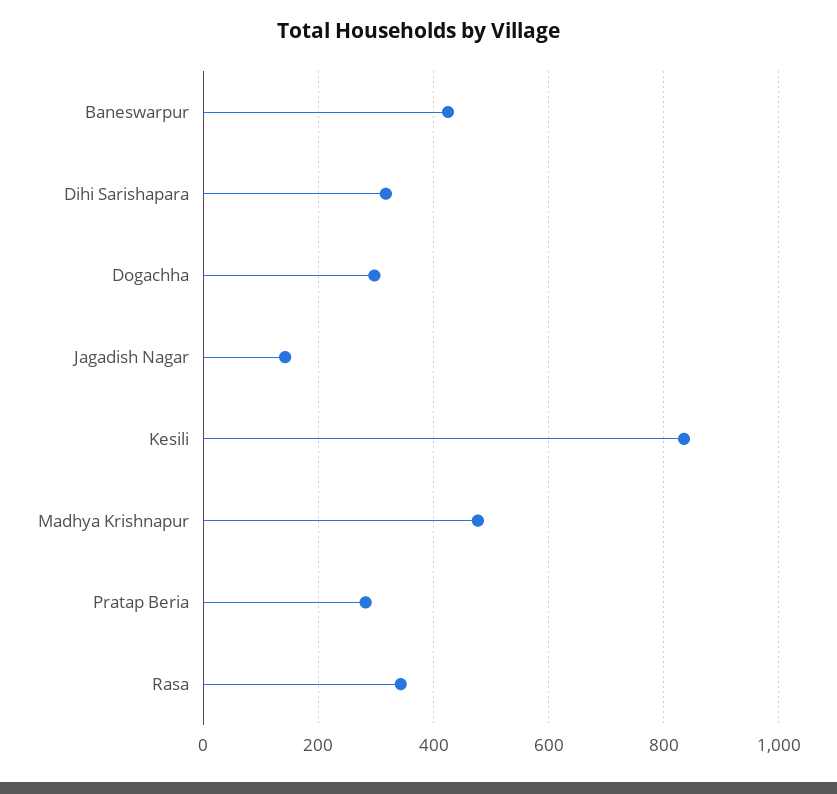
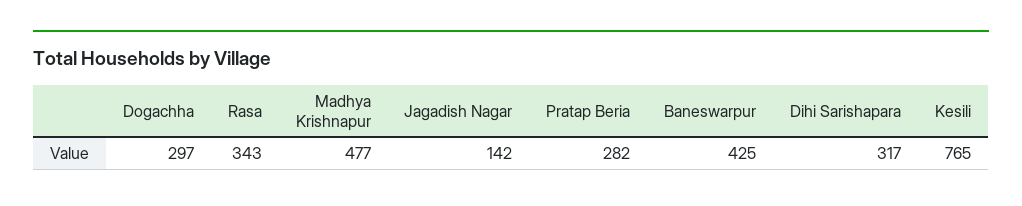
Kesili: 840 -> 765

